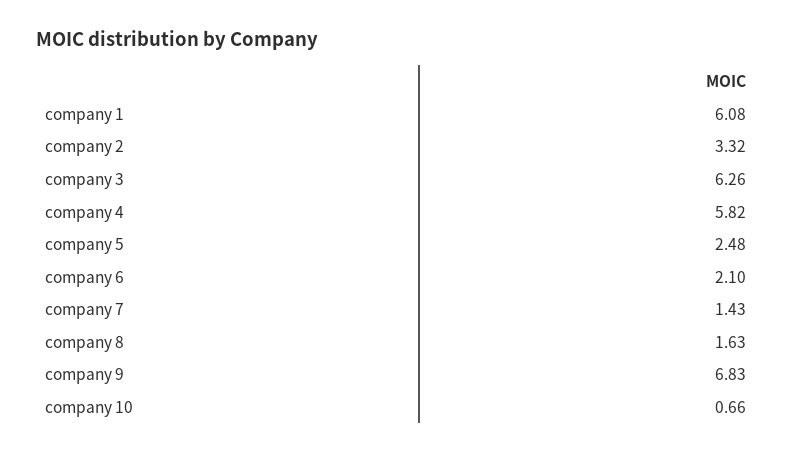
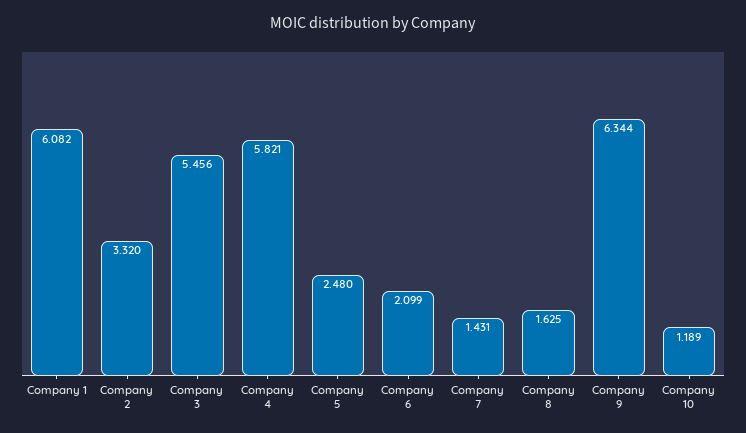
company 3: 6.26 -> 5.456
company 9: 6.83 -> 6.344
company 10: 0.66 -> 1.189

